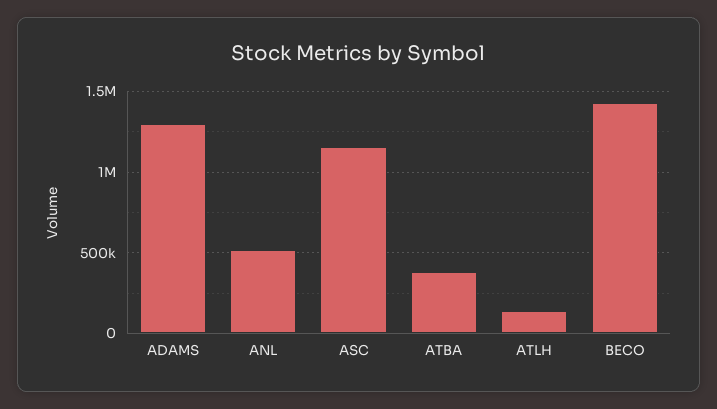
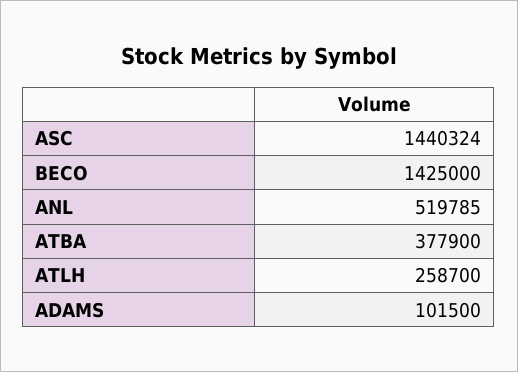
ADAMS: 1300000 -> 101500
ASC: 1150000 -> 1440324
ATLH: 150000 -> 258700

